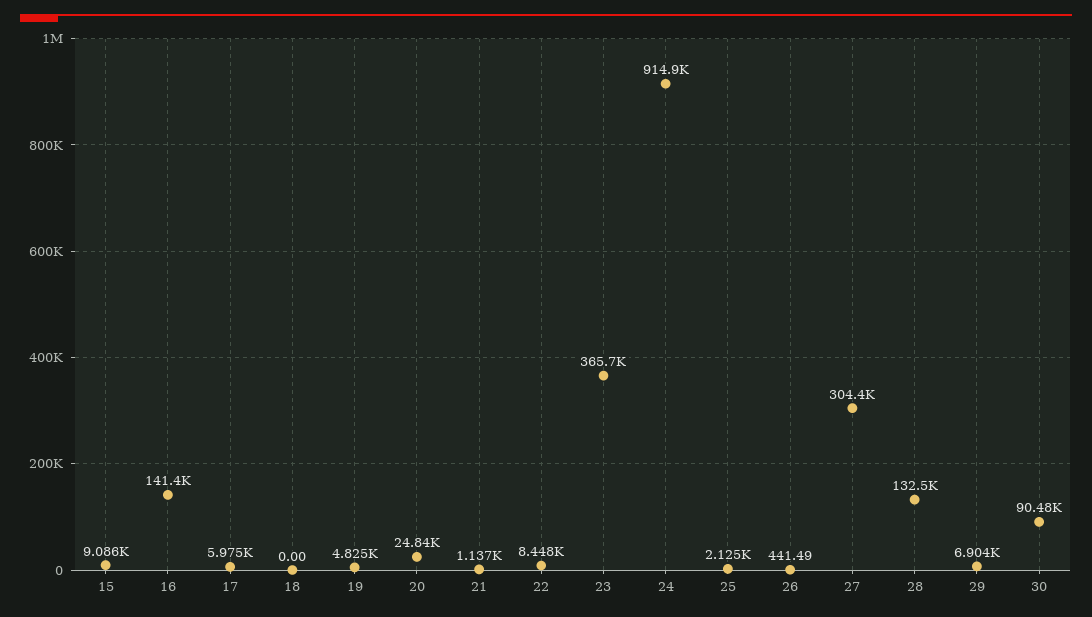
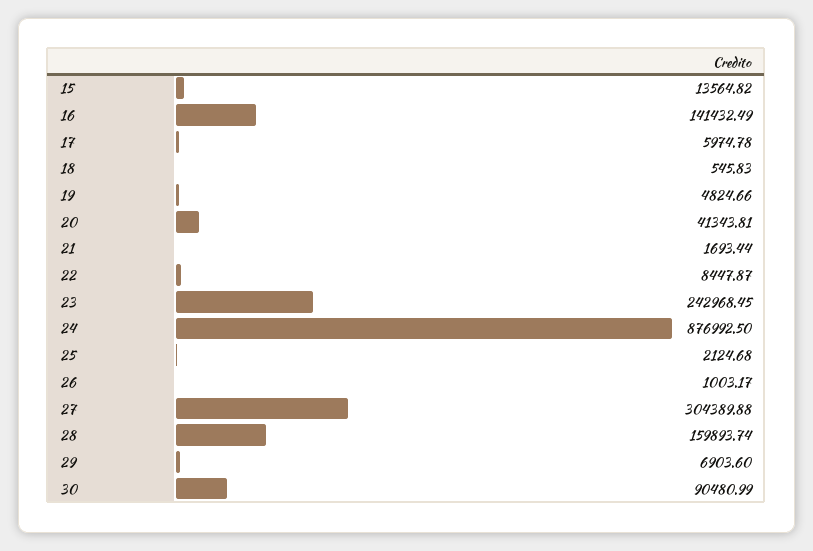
15: 9086 -> 13564.82
18: 0 -> 545.83
20: 24840 -> 41343.81
21: 1137 -> 1693.44
23: 365700 -> 242968.45
24: 914900 -> 876992.5
26: 441.49 -> 1003.17
28: 132500 -> 159893.74

